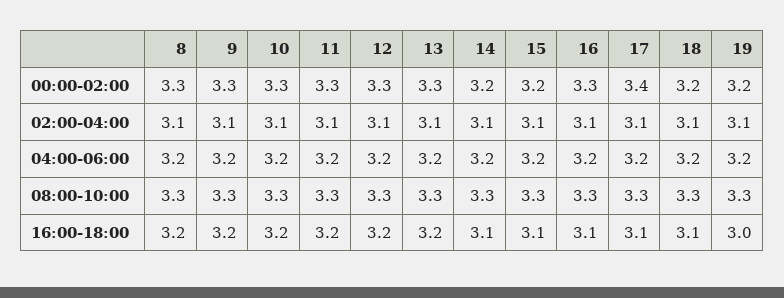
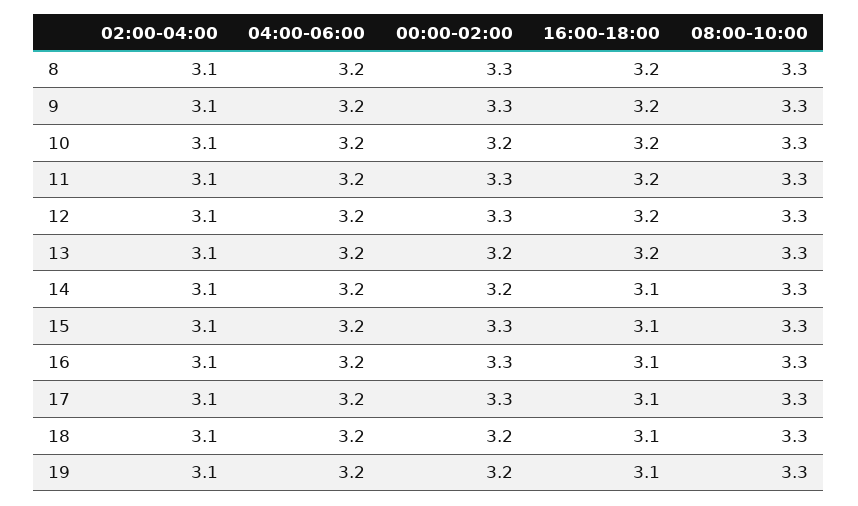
10, 00:00-02:00: 3.3 -> 3.2
13, 00:00-02:00: 3.3 -> 3.2
15, 00:00-02:00: 3.2 -> 3.3
17, 00:00-02:00: 3.4 -> 3.3
19, 16:00-18:00: 3 -> 3.1

